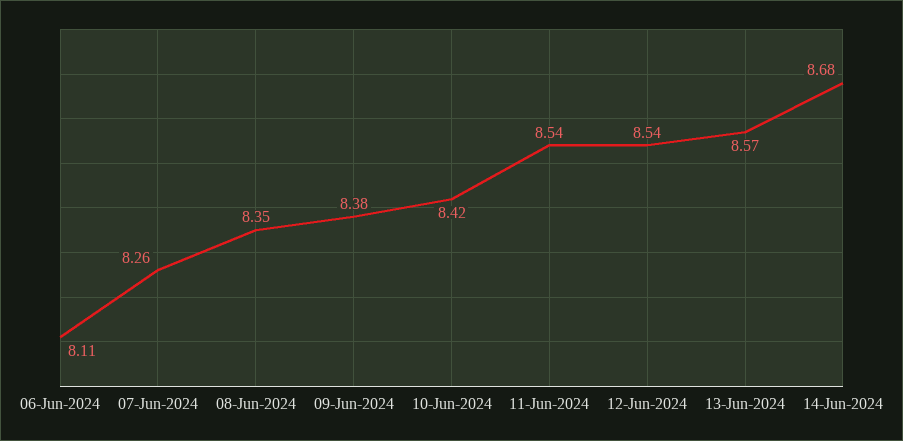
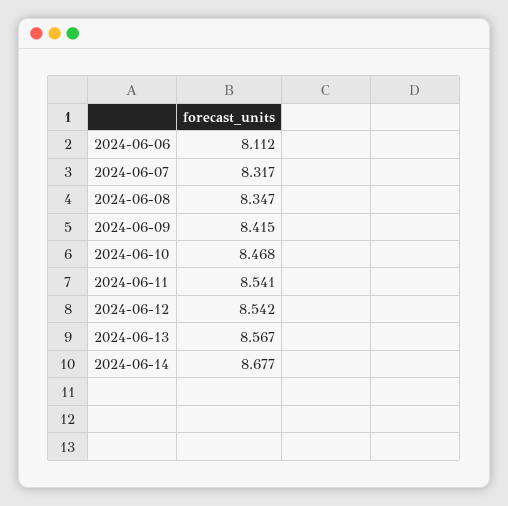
07-Jun-2024: 8.26 -> 8.317
09-Jun-2024: 8.38 -> 8.415
10-Jun-2024: 8.42 -> 8.468

